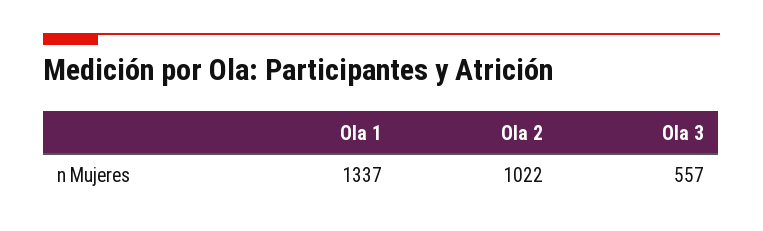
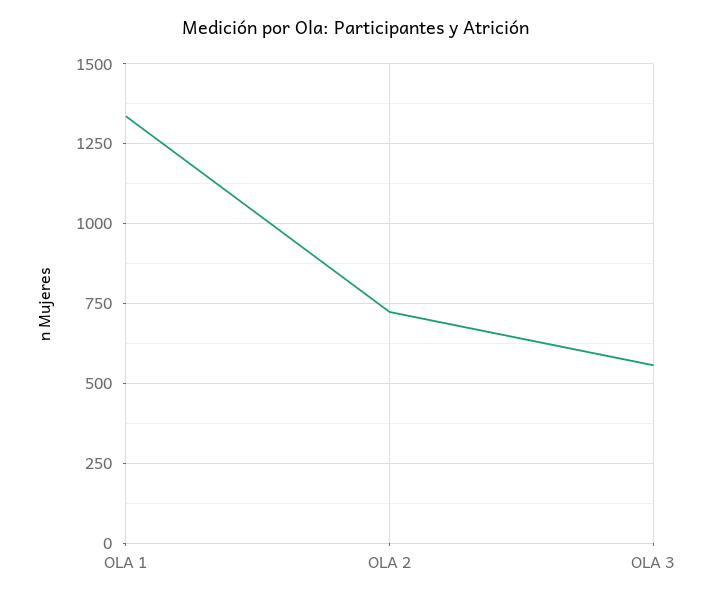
Ola 2: 1022 -> 725

